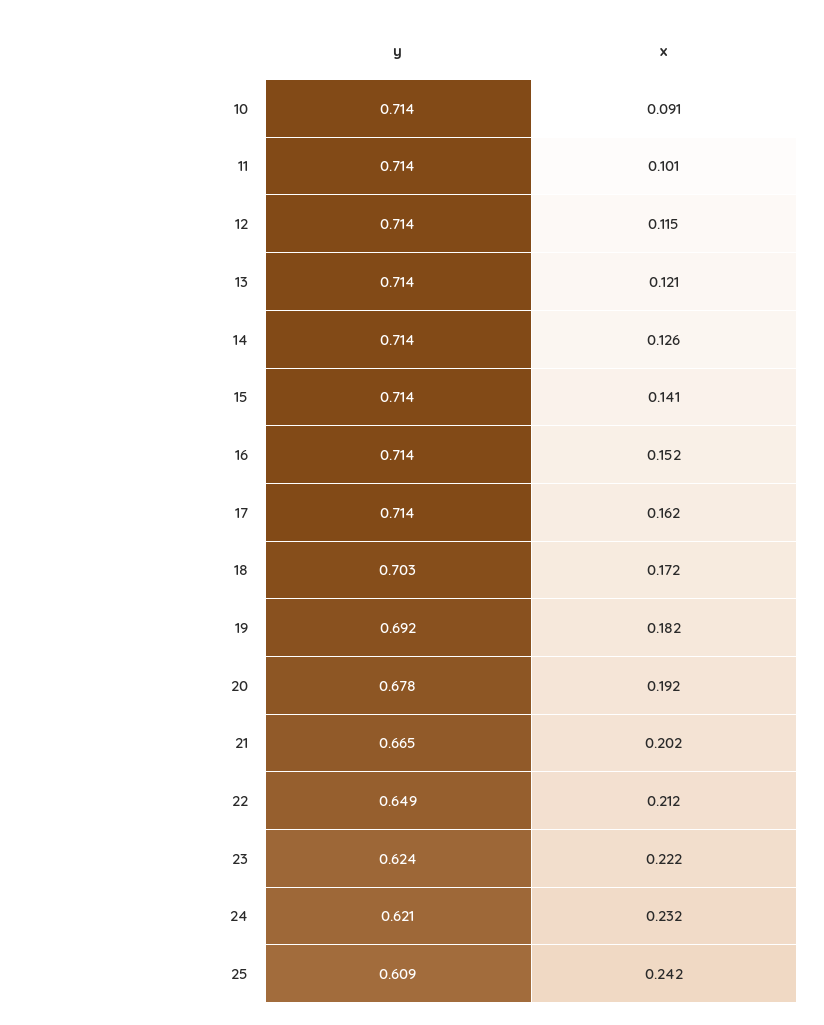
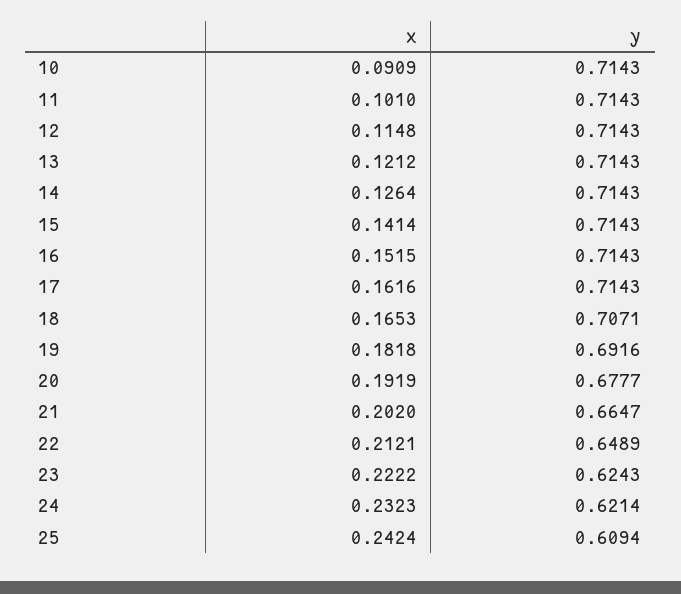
y, 18: 0.703 -> 0.7071
x, 18: 0.172 -> 0.1653

